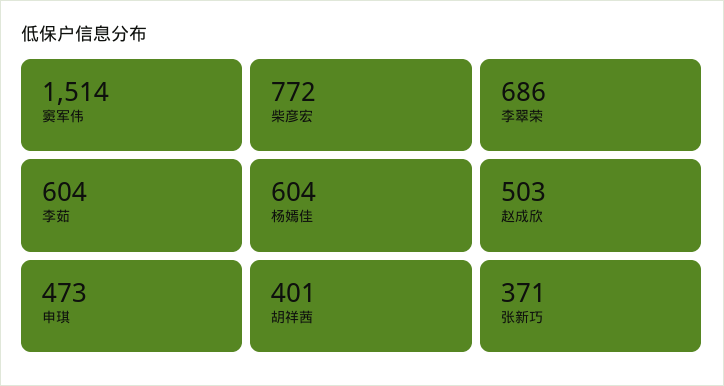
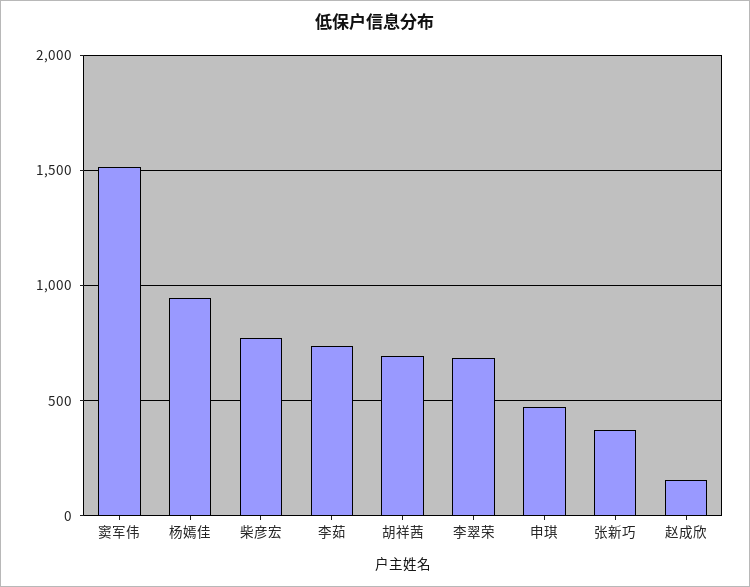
李茹: 604 -> 750
杨嫣佳: 604 -> 950
赵成欣: 503 -> 150
胡祥茜: 401 -> 700

